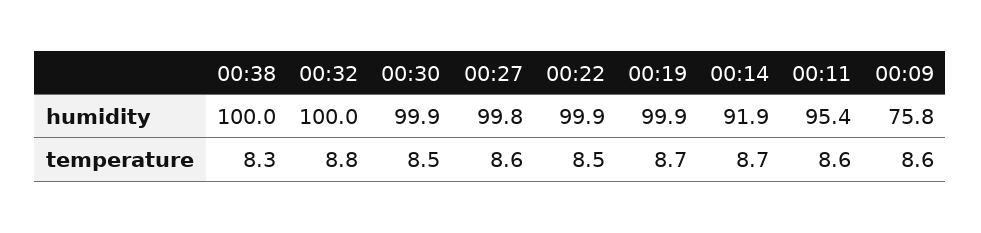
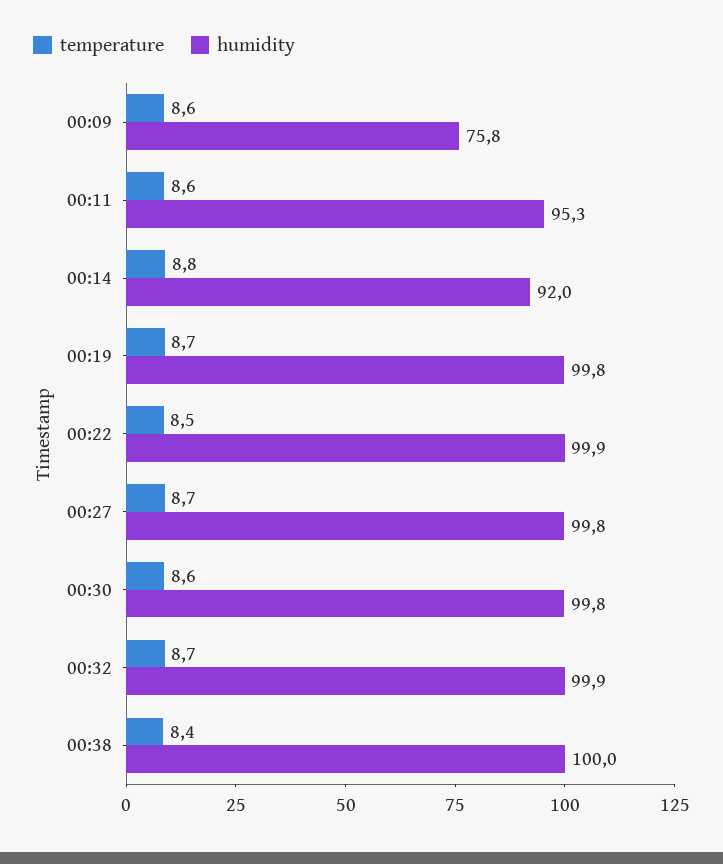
humidity, 00:32: 100 -> 99.9
humidity, 00:30: 99.9 -> 99.8
humidity, 00:19: 99.9 -> 99.8
humidity, 00:14: 91.9 -> 92
humidity, 00:11: 95.4 -> 95.3
temperature, 00:38: 8.3 -> 8.4
temperature, 00:32: 8.8 -> 8.7
temperature, 00:30: 8.5 -> 8.6
temperature, 00:27: 8.6 -> 8.7
temperature, 00:14: 8.7 -> 8.8

